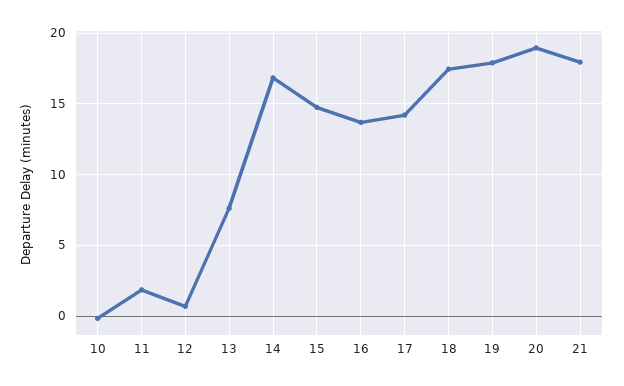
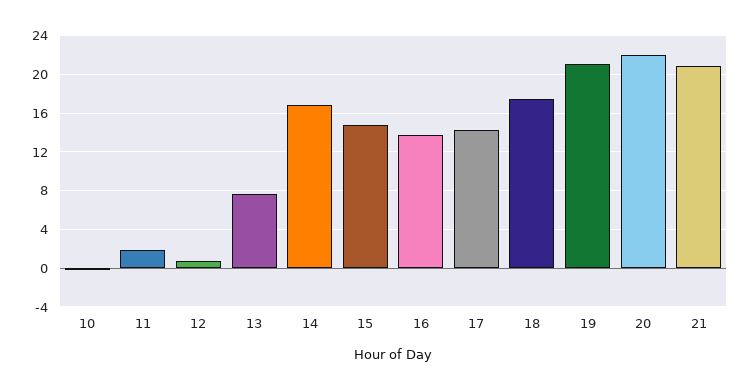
19: 18 -> 21
20: 19 -> 22
21: 18 -> 21

